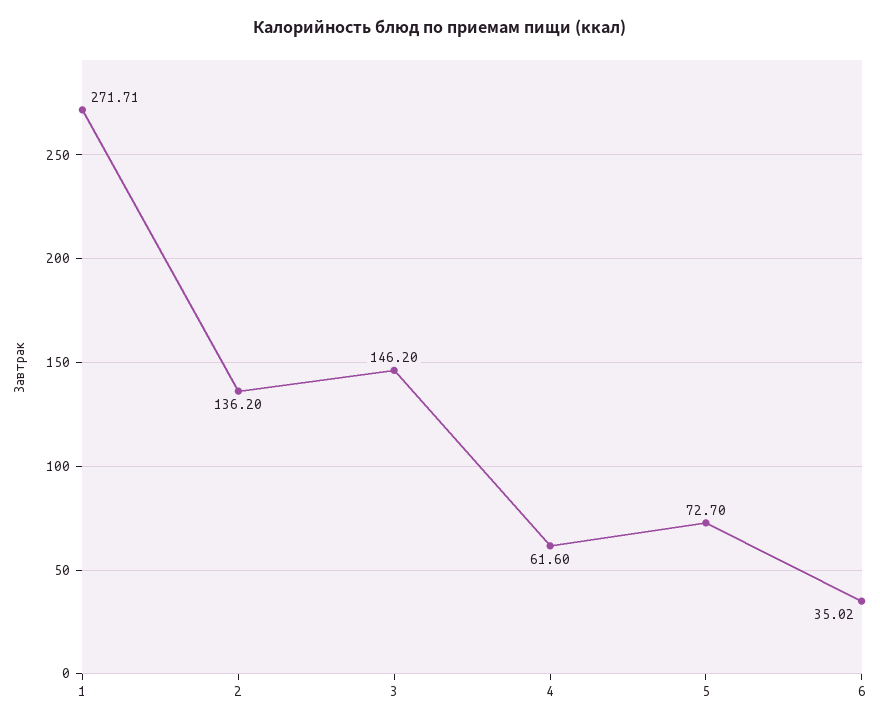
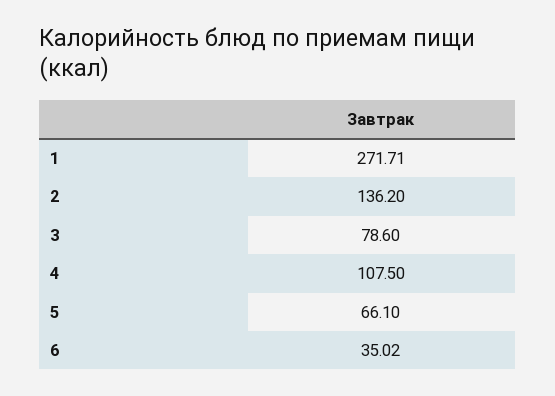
3: 146.2 -> 78.6
4: 61.6 -> 107.5
5: 72.7 -> 66.1

